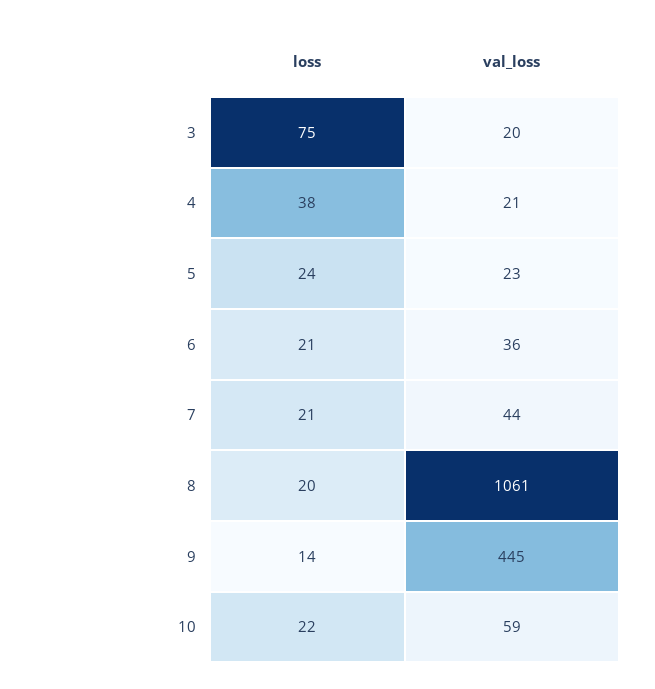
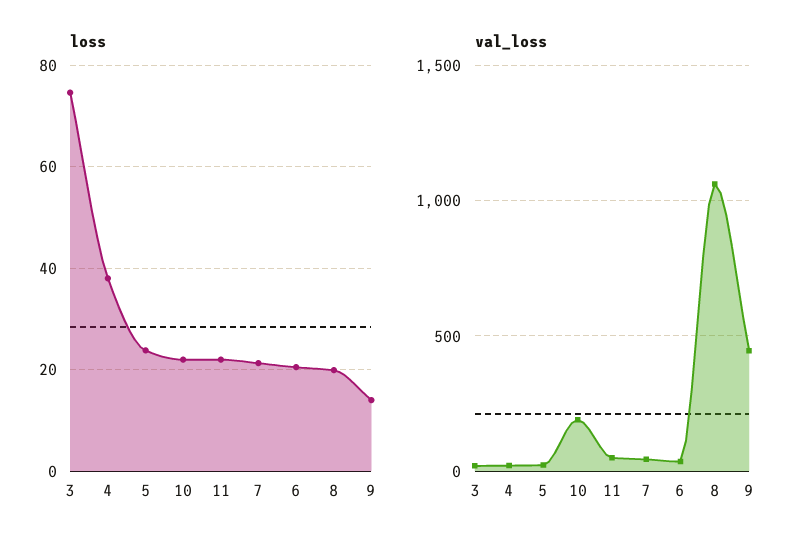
val_loss, 10: 59 -> 200
loss, 11: none -> 22
val_loss, 11: none -> 50

